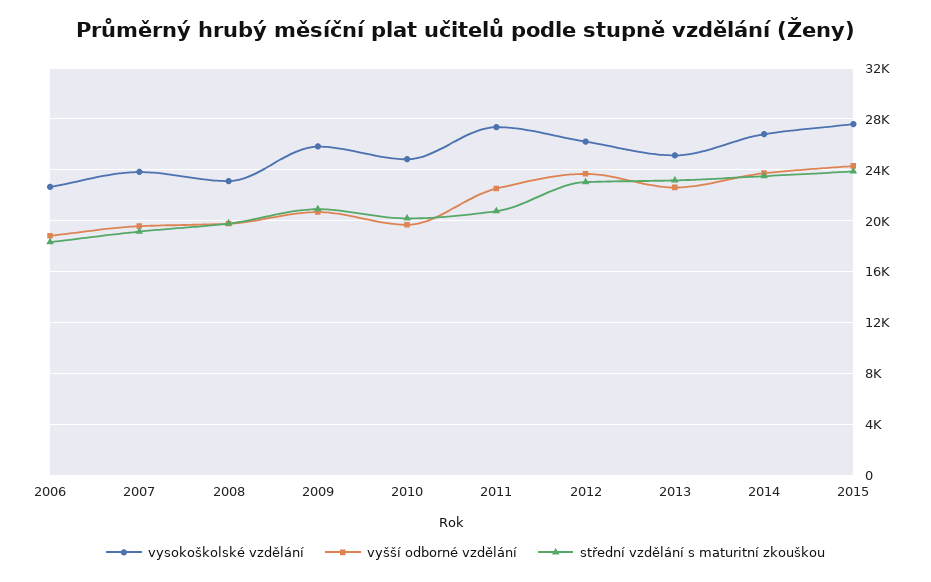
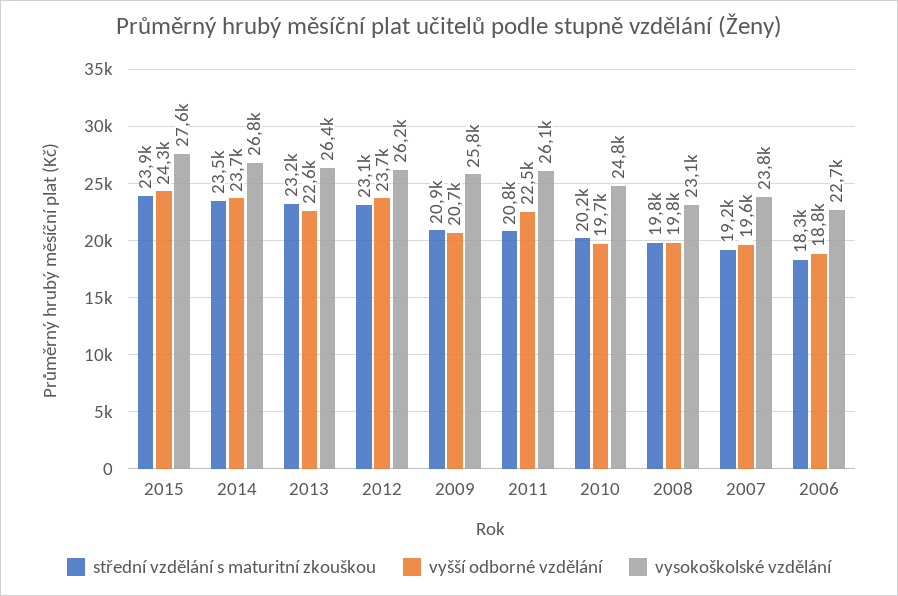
vysokoškolské vzdělání, 2011: 27500 -> 26100
vysokoškolské vzdělání, 2013: 25000 -> 26400

